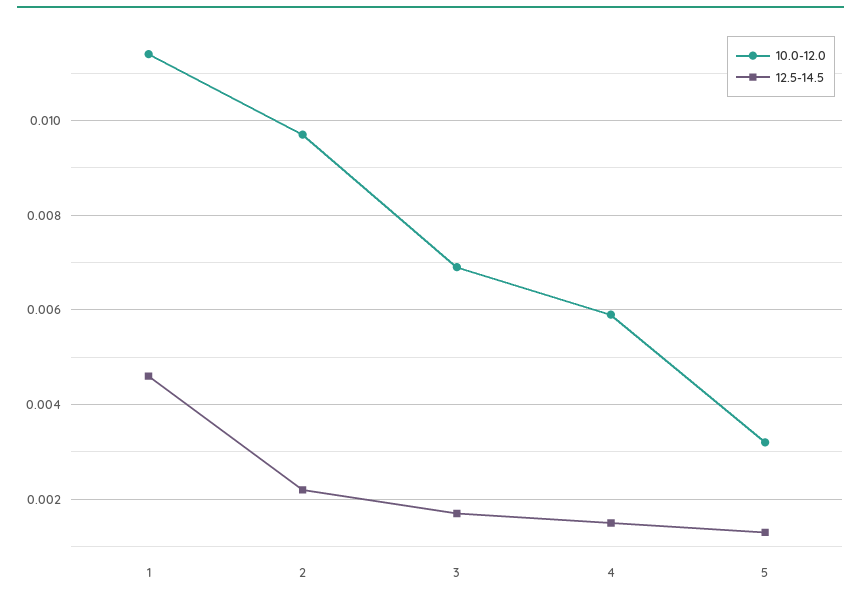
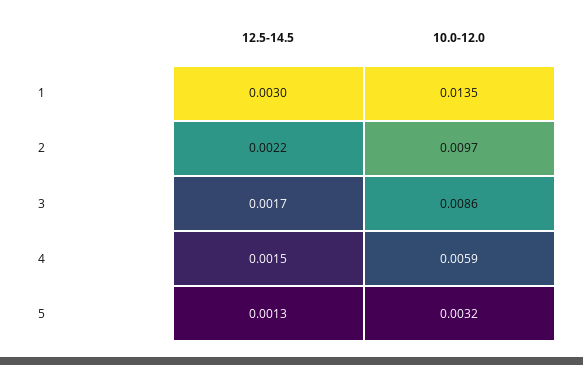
10.0-12.0, 1: 0.0115 -> 0.0135
12.5-14.5, 1: 0.0045 -> 0.003
10.0-12.0, 3: 0.007 -> 0.0086

